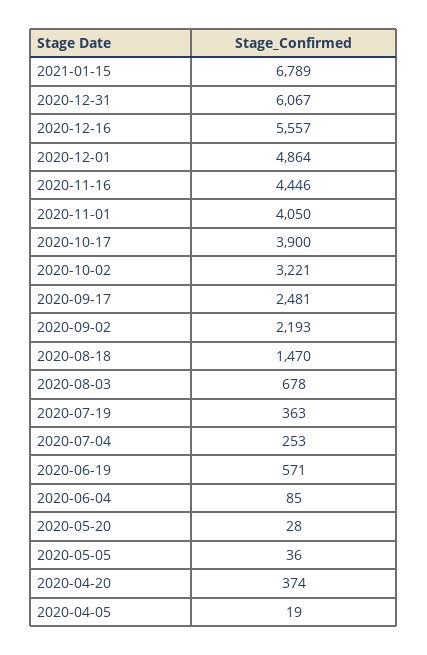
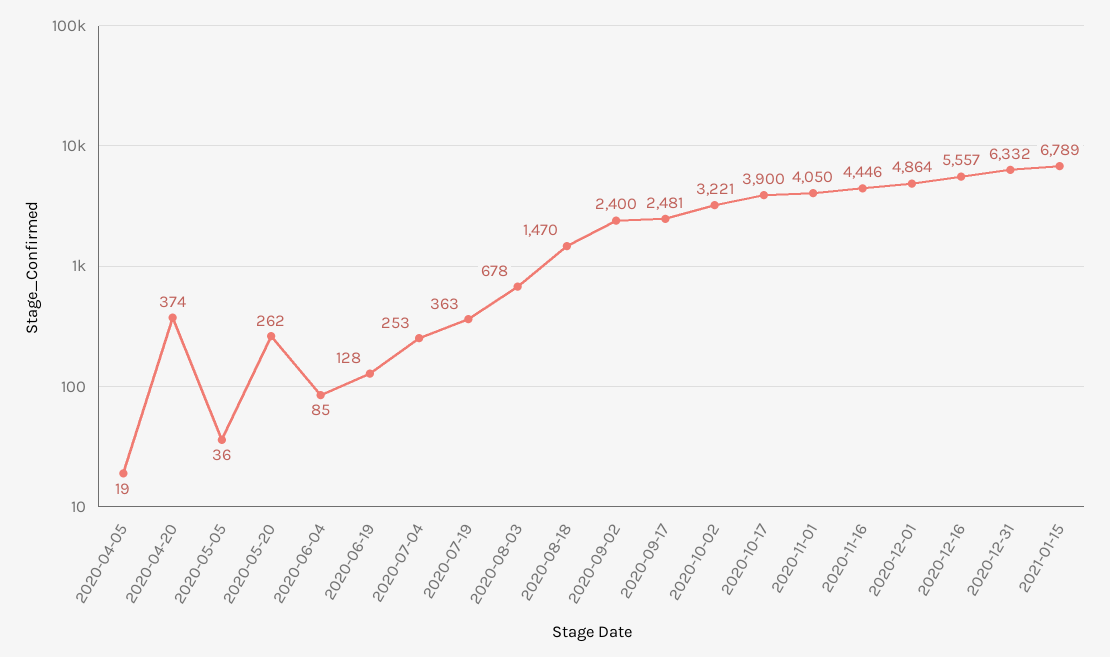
2020-12-31: 6067 -> 6332
2020-09-02: 2193 -> 2400
2020-06-19: 571 -> 128
2020-05-20: 28 -> 262

